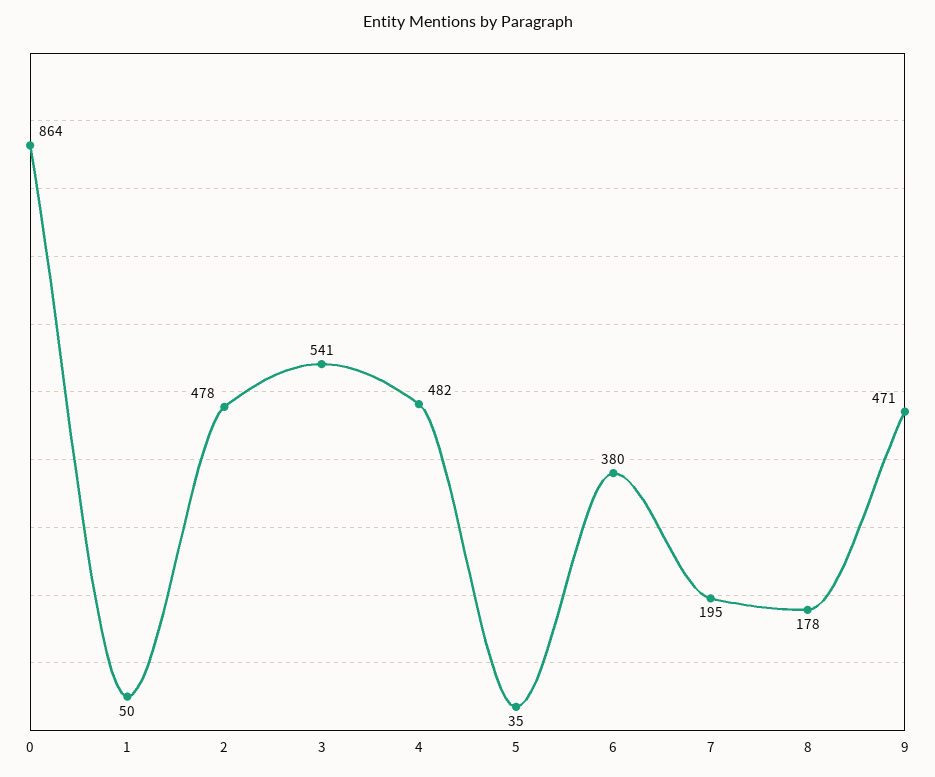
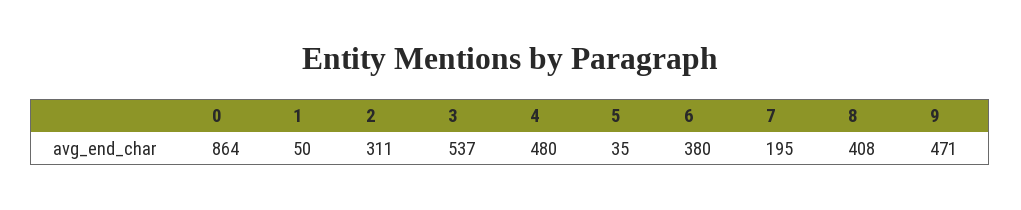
2: 478 -> 311
3: 541 -> 537
4: 482 -> 480
8: 178 -> 408

